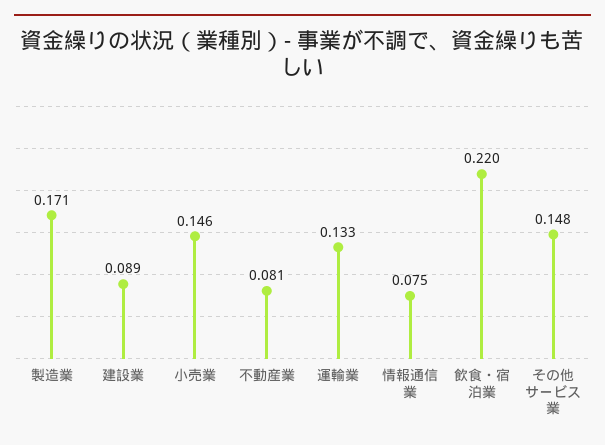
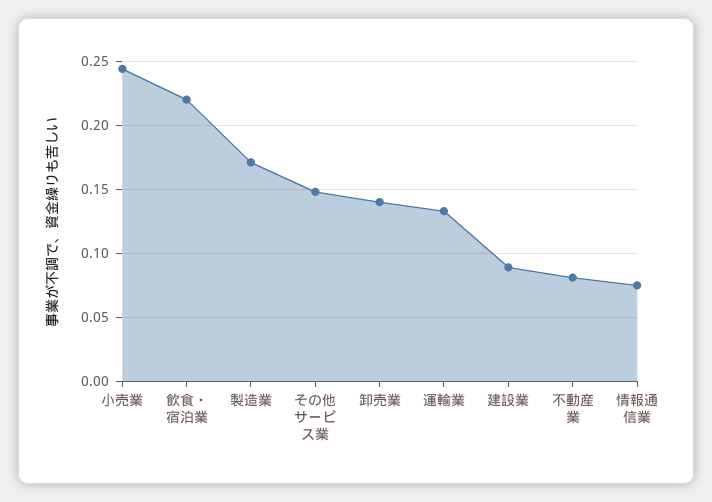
小売業: 0.146 -> 0.245
卸売業: none -> 0.14

